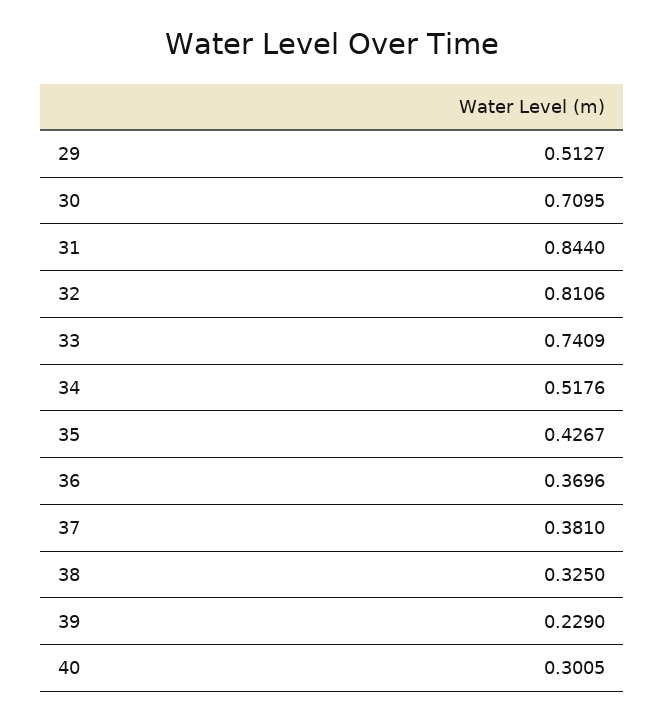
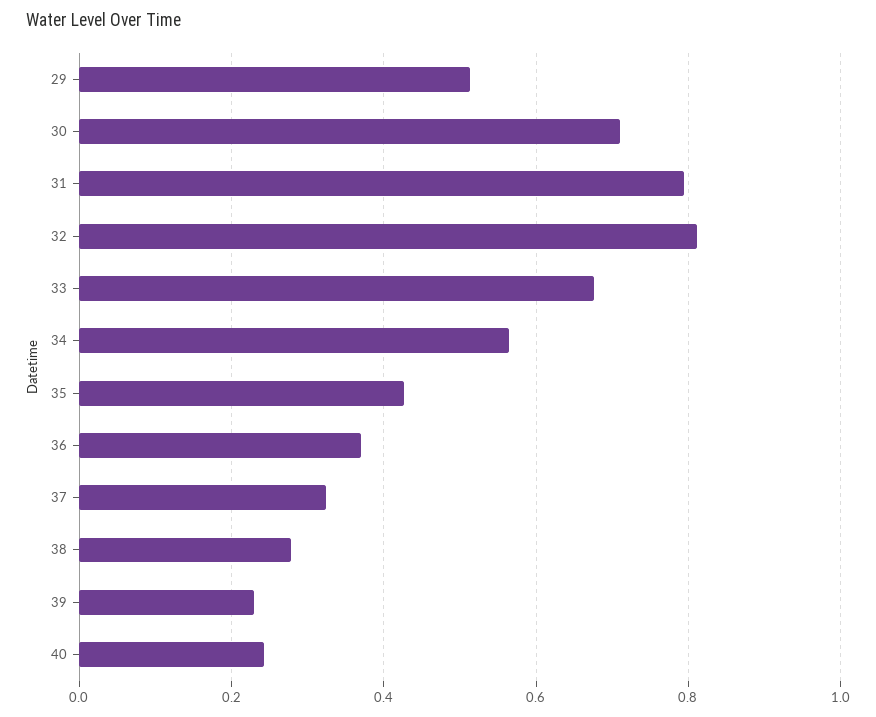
31: 0.844 -> 0.8
33: 0.7409 -> 0.68
34: 0.5176 -> 0.56
37: 0.381 -> 0.32
38: 0.325 -> 0.28
40: 0.3005 -> 0.24

